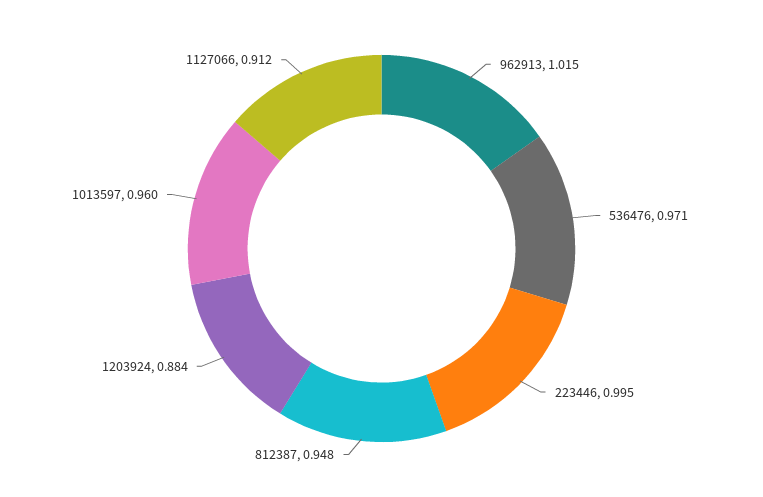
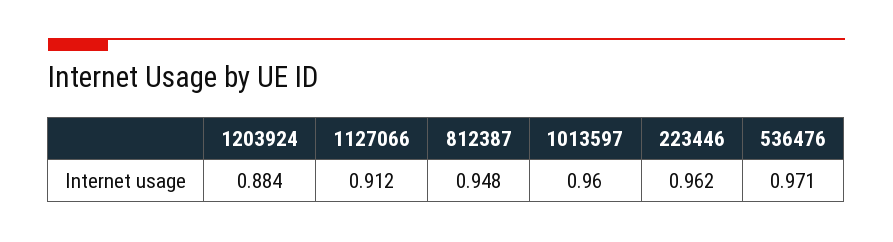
962913: 1.015 -> none
223446: 0.995 -> 0.962

